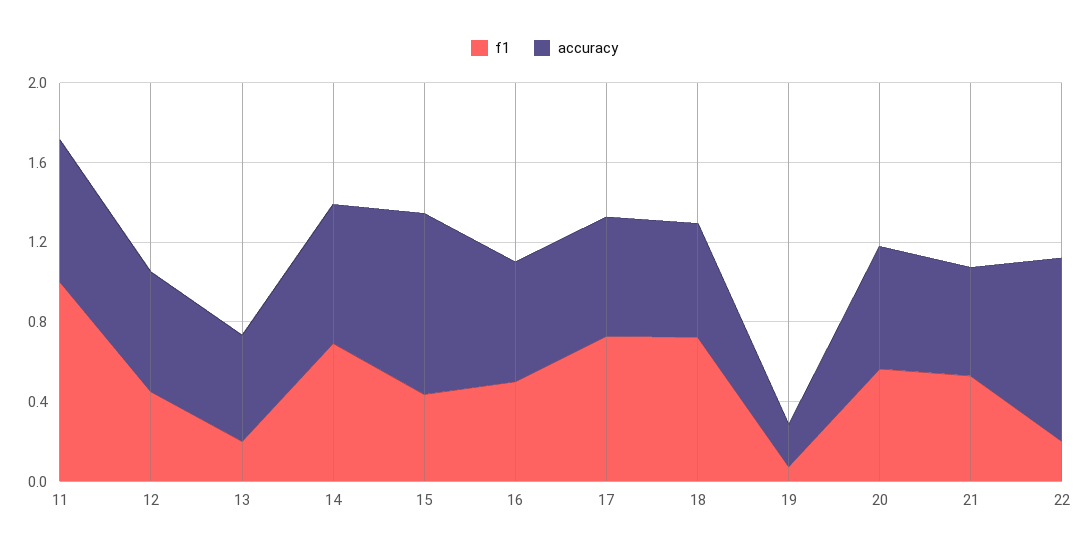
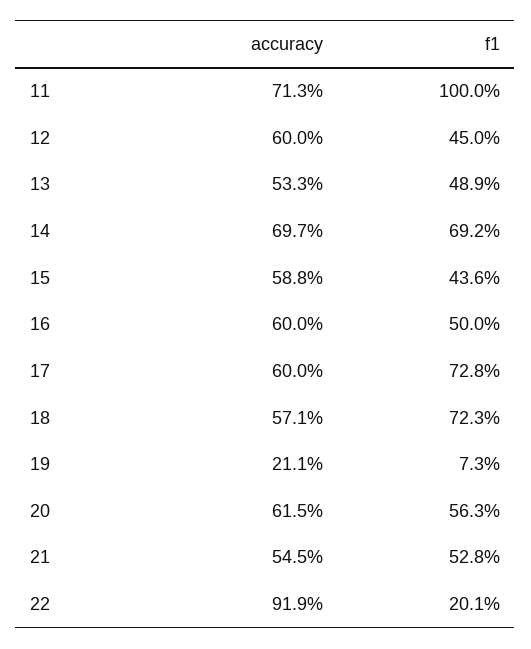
f1, 13: 0.2 -> 0.489
accuracy, 15: 0.9 -> 0.588

